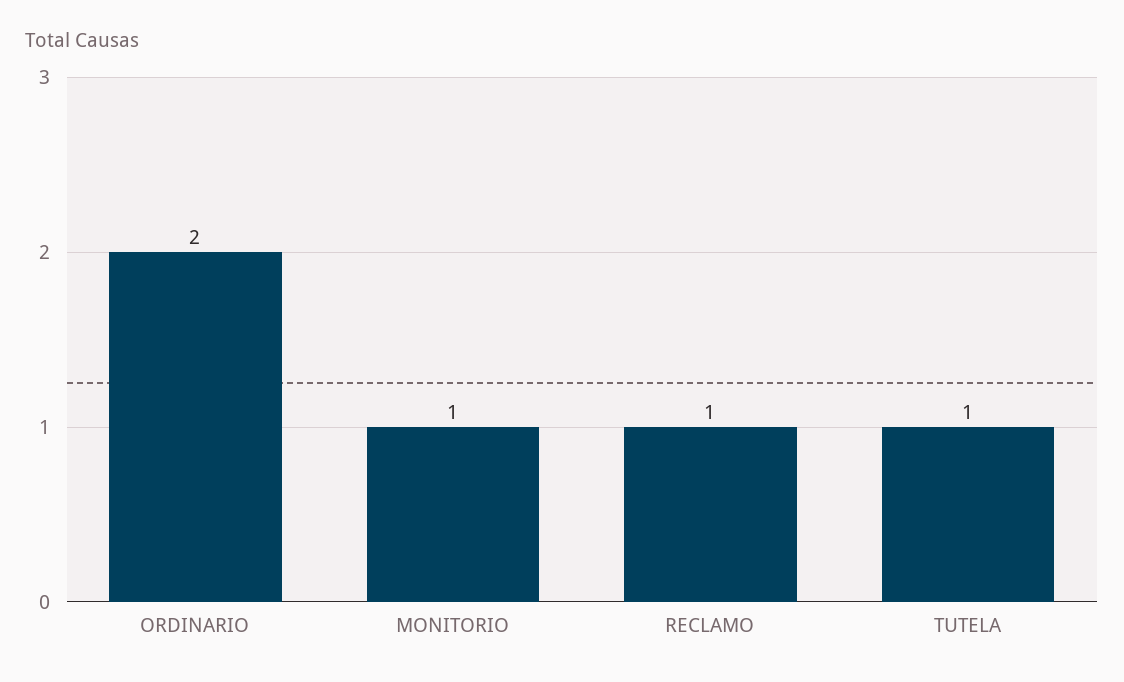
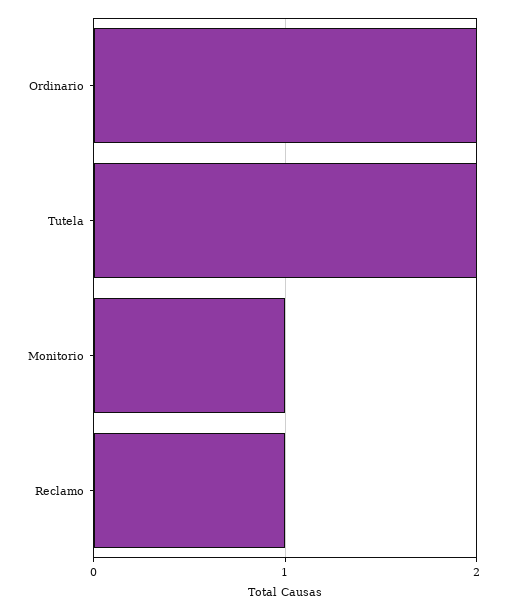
TUTELA: 1 -> 2

